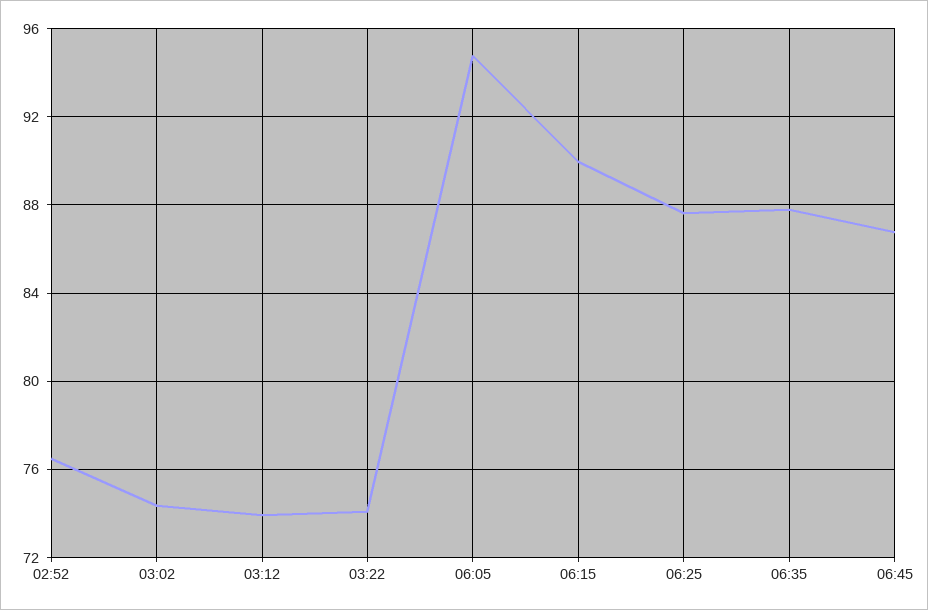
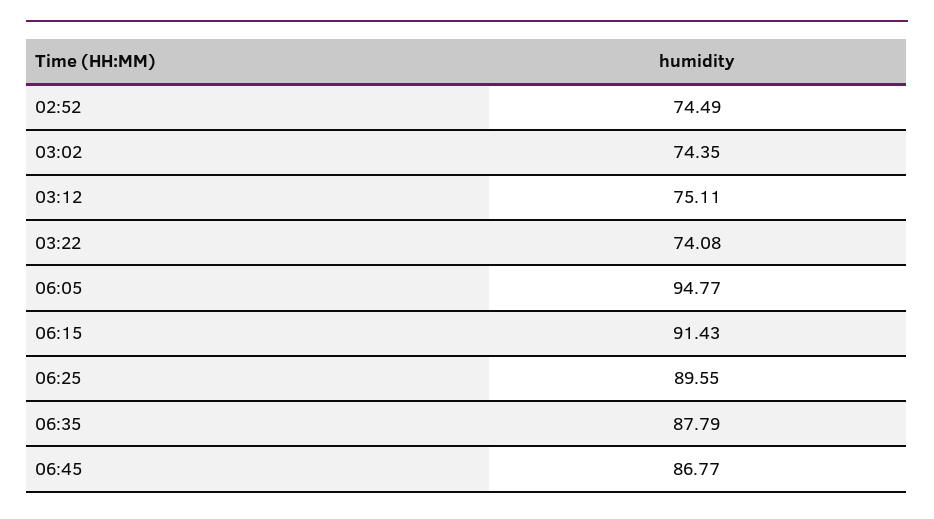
02:52: 76.5 -> 74.49
03:12: 74 -> 75.11
06:15: 90 -> 91.43
06:25: 87.5 -> 89.55

